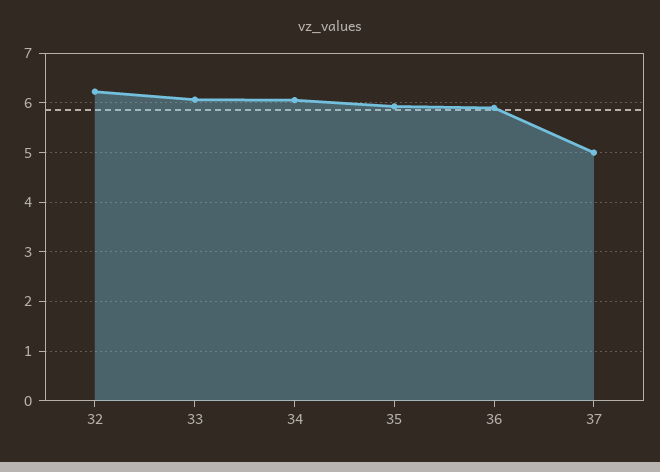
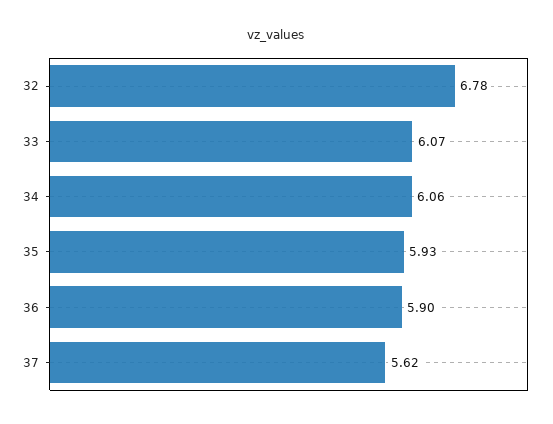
32: 6.2 -> 6.78
37: 5 -> 5.62

